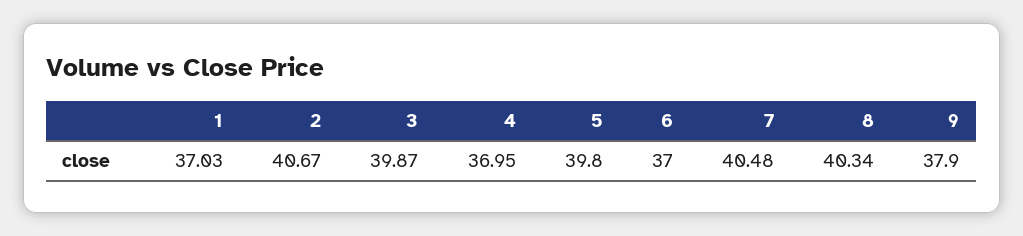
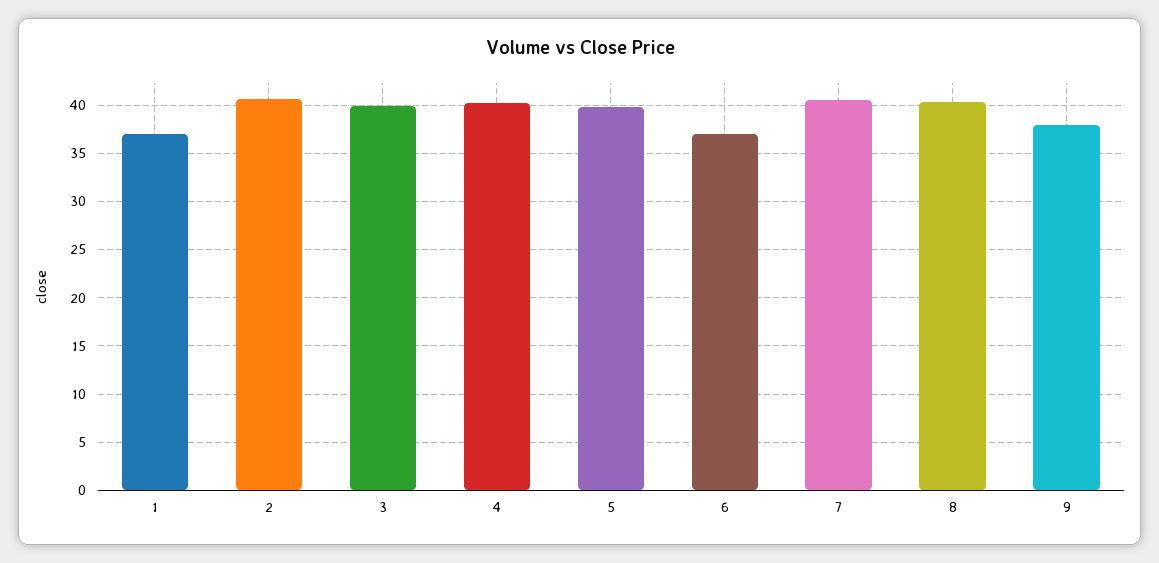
4: 36.95 -> 40

